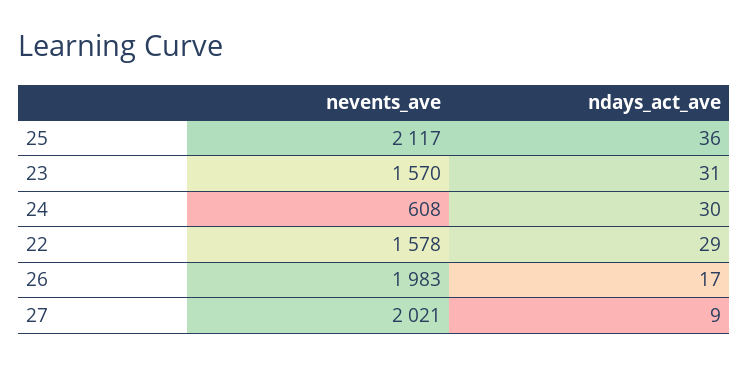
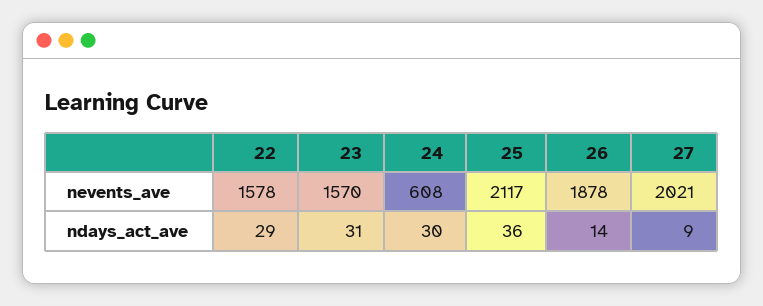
nevents_ave, 26: 1983 -> 1878
ndays_act_ave, 26: 17 -> 14

